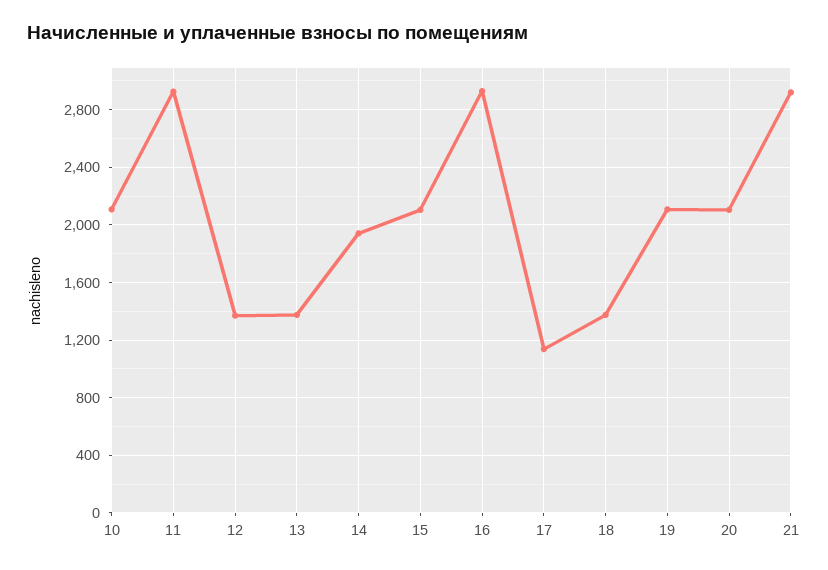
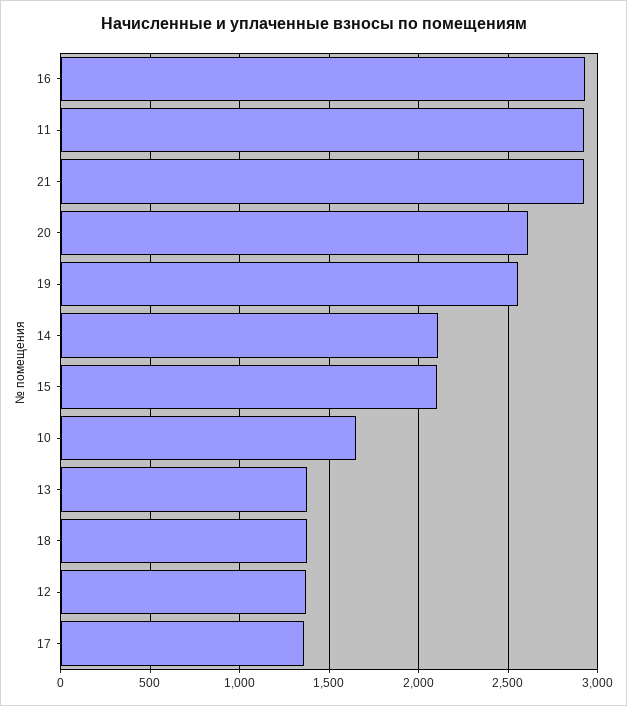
10: 2100 -> 1650
14: 1950 -> 2100
17: 1150 -> 1350
19: 2100 -> 2550
20: 2100 -> 2600

